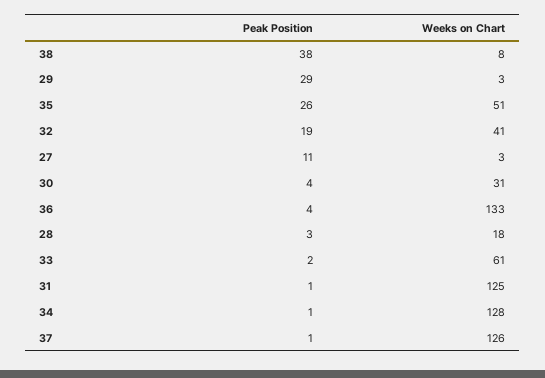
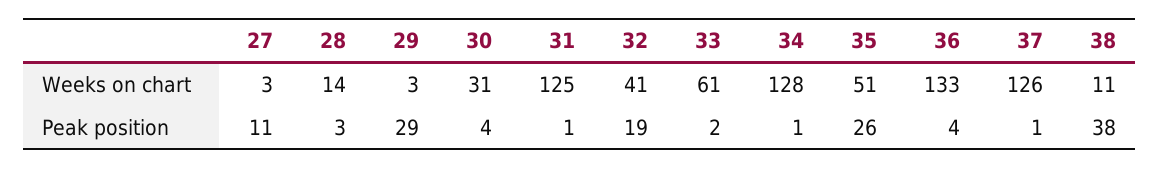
Weeks on Chart, 38: 8 -> 11
Weeks on Chart, 28: 18 -> 14

